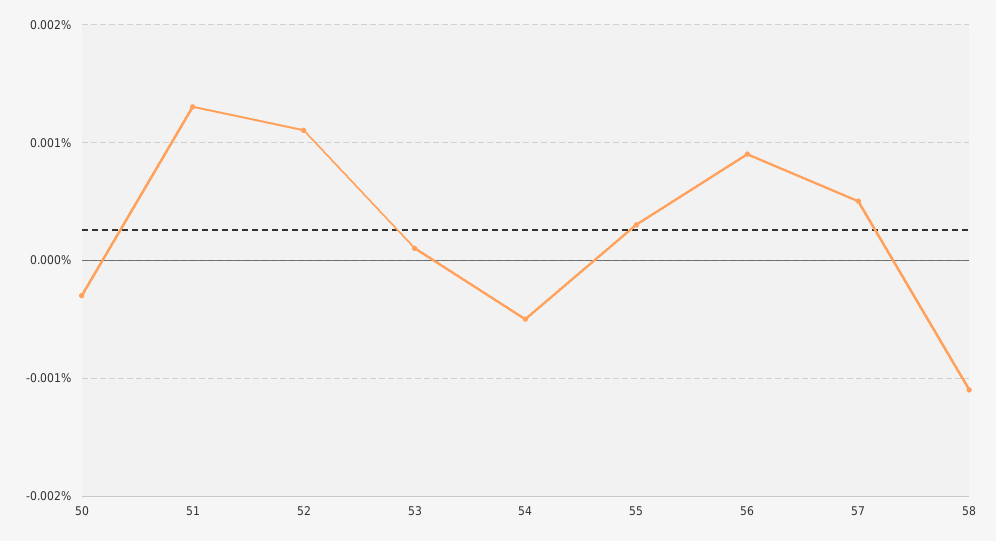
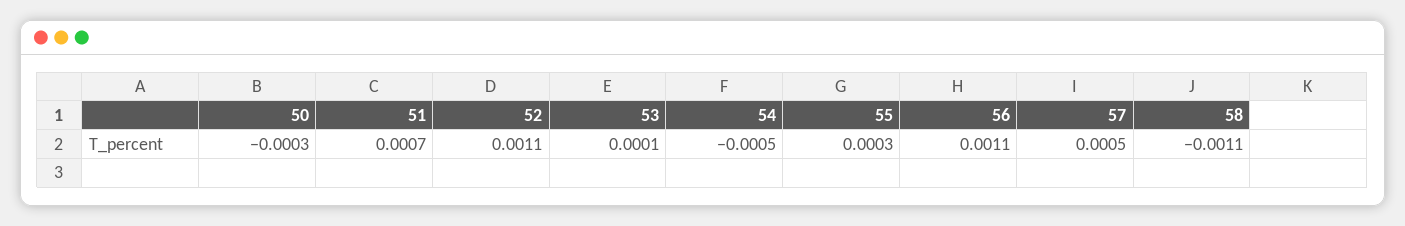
51: 0.0013 -> 0.0007
56: 0.0009 -> 0.0011

